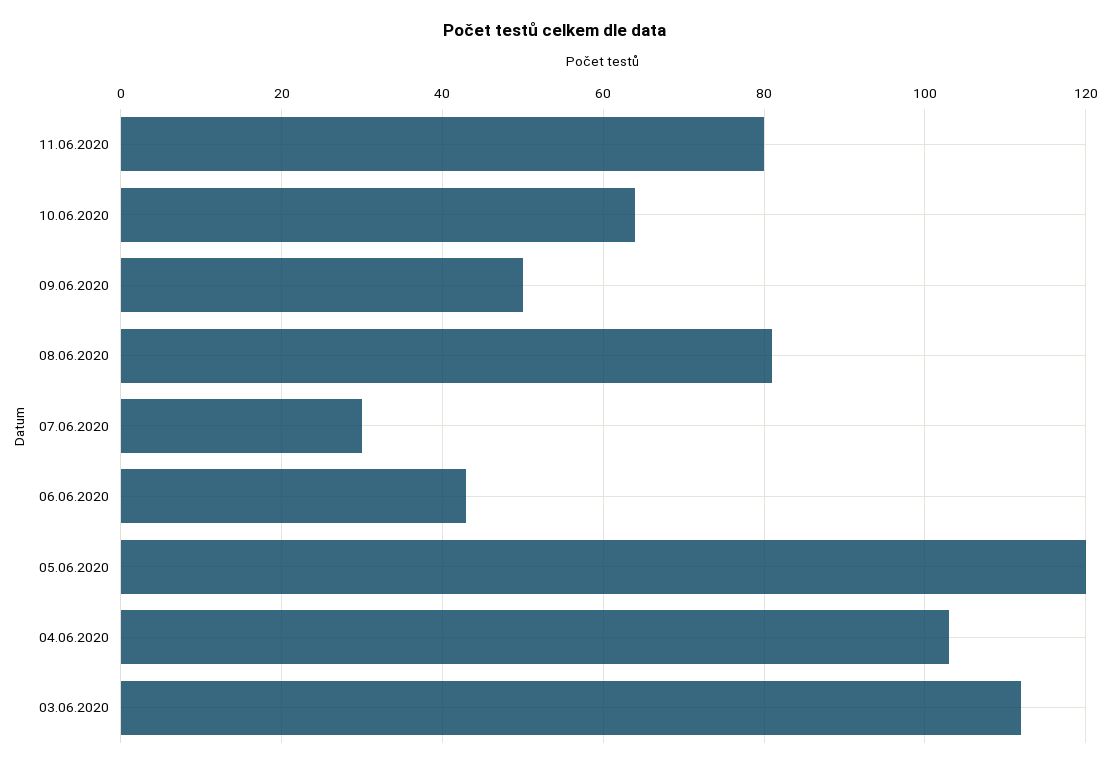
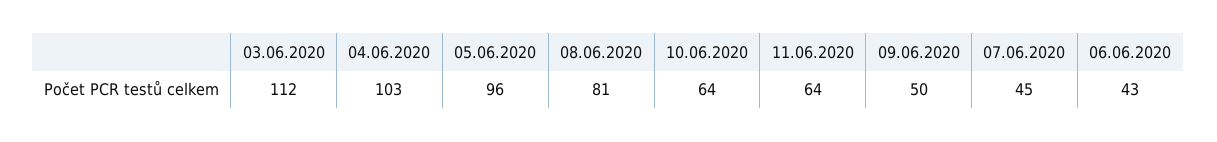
11.06.2020: 80 -> 64
07.06.2020: 30 -> 45
05.06.2020: 120 -> 96

